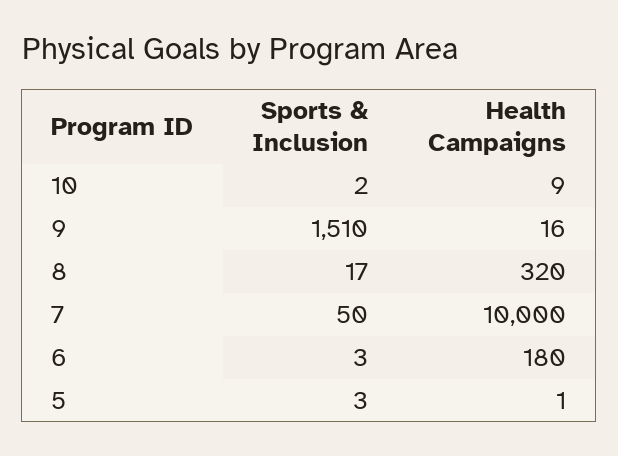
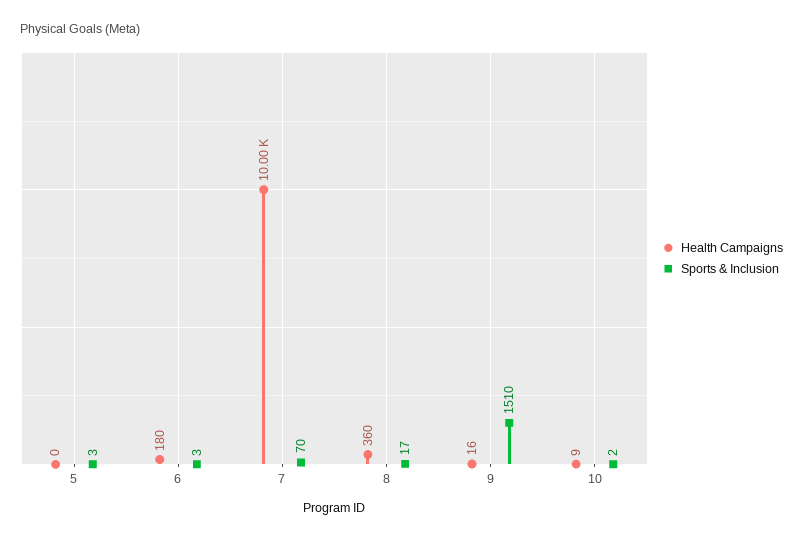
Health Campaigns, 8: 320 -> 360
Sports & Inclusion, 7: 50 -> 70
Health Campaigns, 5: 1 -> 0

